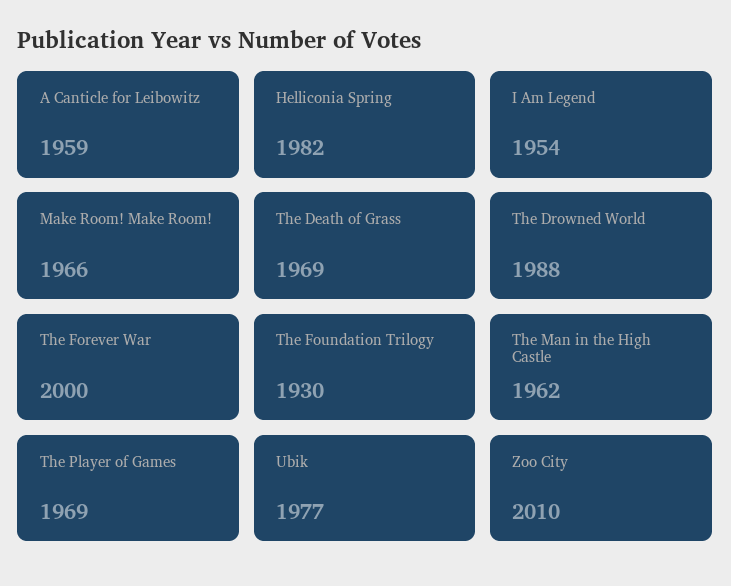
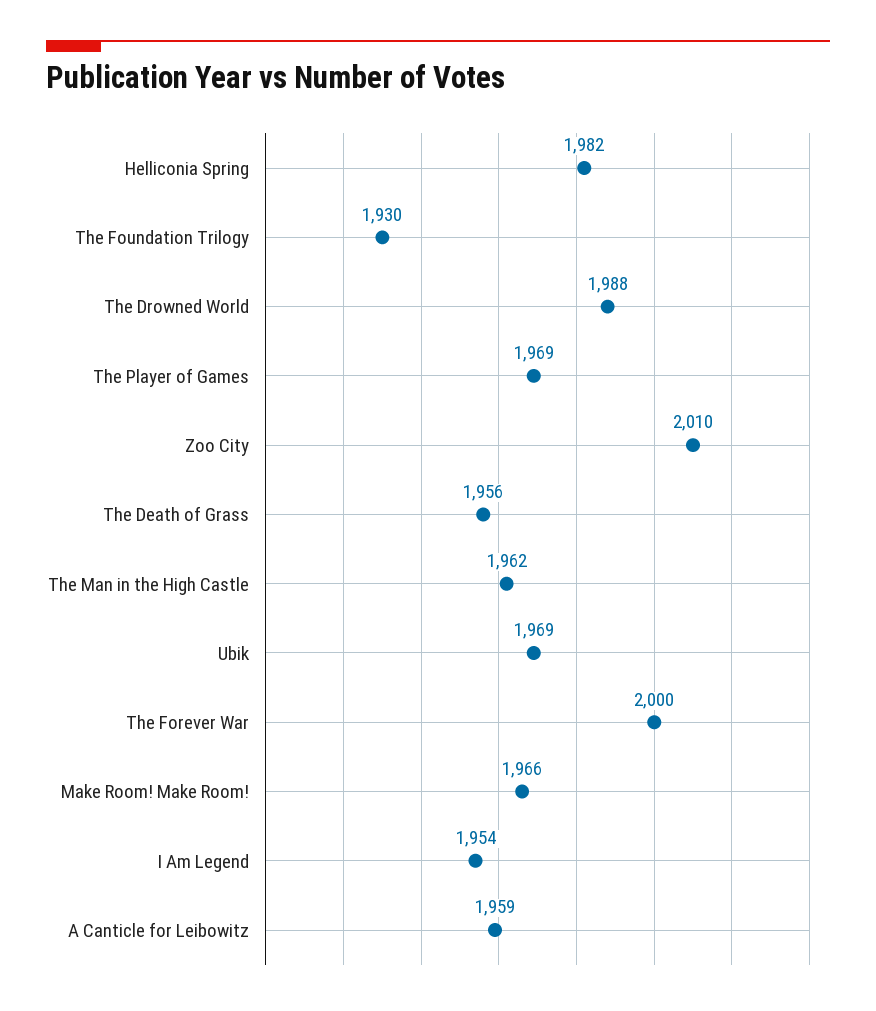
The Death of Grass: 1969 -> 1956
Ubik: 1977 -> 1969

